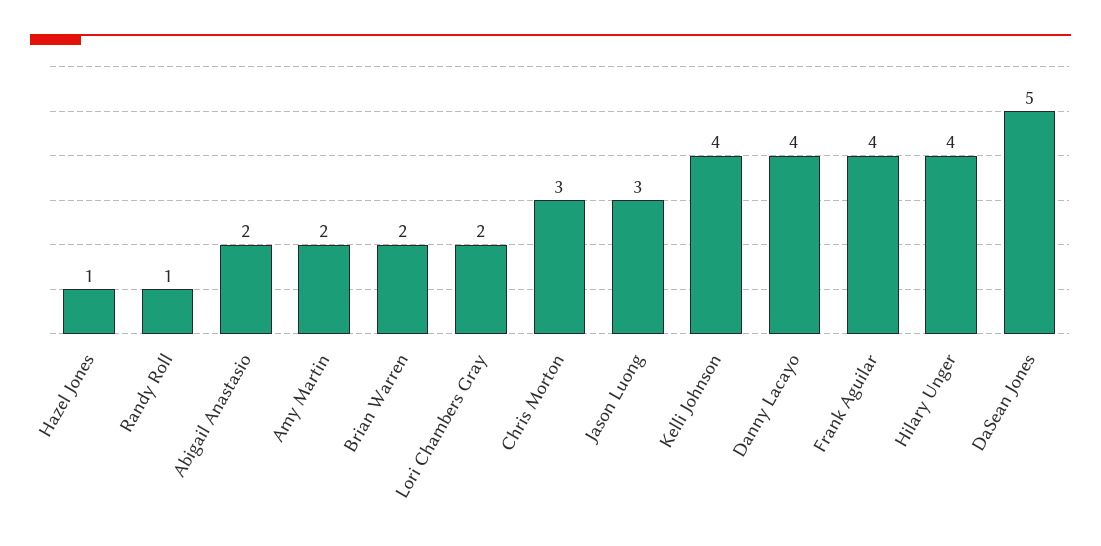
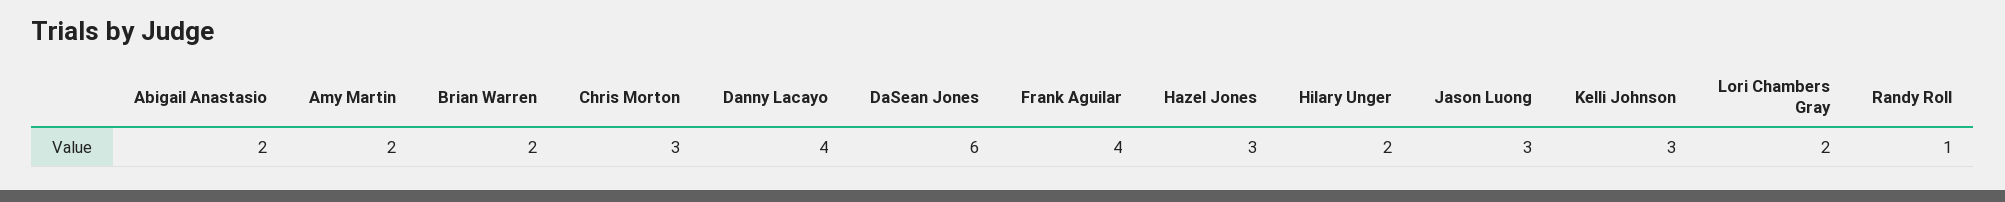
Hazel Jones: 1 -> 3
Kelli Johnson: 4 -> 3
Hilary Unger: 4 -> 2
DaSean Jones: 5 -> 6

